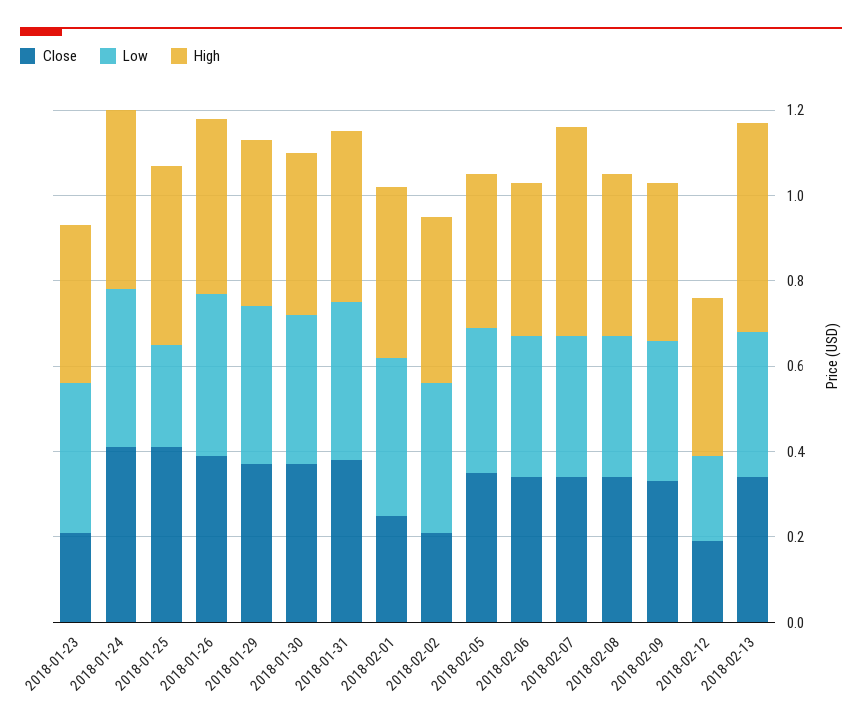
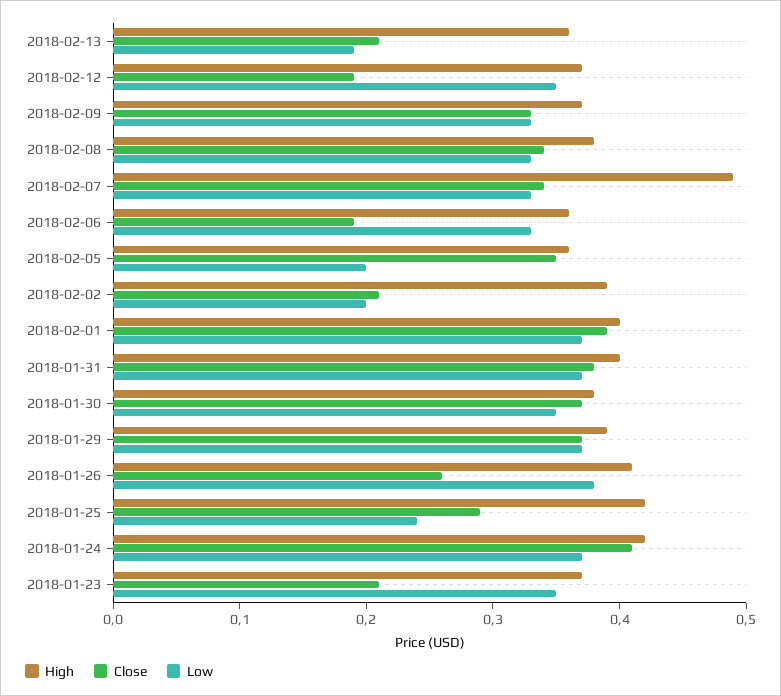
Close, 2018-01-25: 0.4 -> 0.29
Close, 2018-01-26: 0.4 -> 0.26
Close, 2018-02-01: 0.25 -> 0.39
Low, 2018-02-02: 0.35 -> 0.2
Low, 2018-02-05: 0.35 -> 0.2
Close, 2018-02-06: 0.35 -> 0.19
Low, 2018-02-12: 0.2 -> 0.35
Close, 2018-02-13: 0.35 -> 0.21
Low, 2018-02-13: 0.35 -> 0.19
High, 2018-02-13: 0.5 -> 0.36

